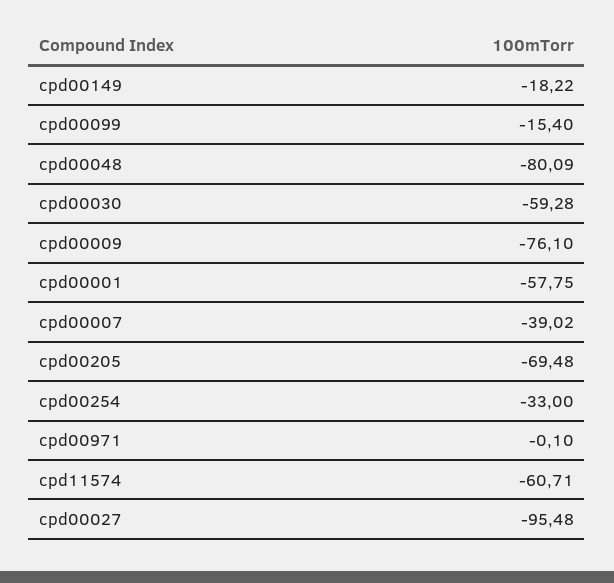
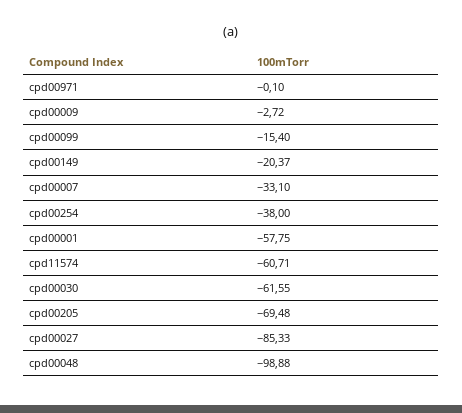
cpd00149: -18.22 -> -20.37
cpd00048: -80.09 -> -98.88
cpd00030: -59.28 -> -61.55
cpd00009: -76.1 -> -2.72
cpd00007: -39.02 -> -33.1
cpd00254: -33 -> -38
cpd00027: -95.48 -> -85.33

